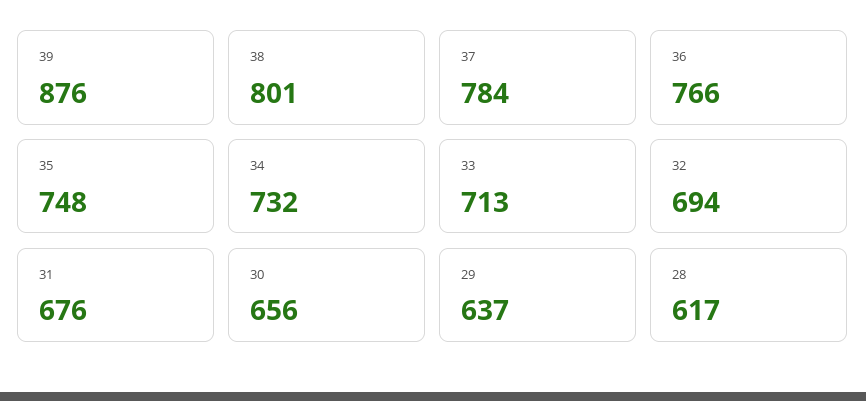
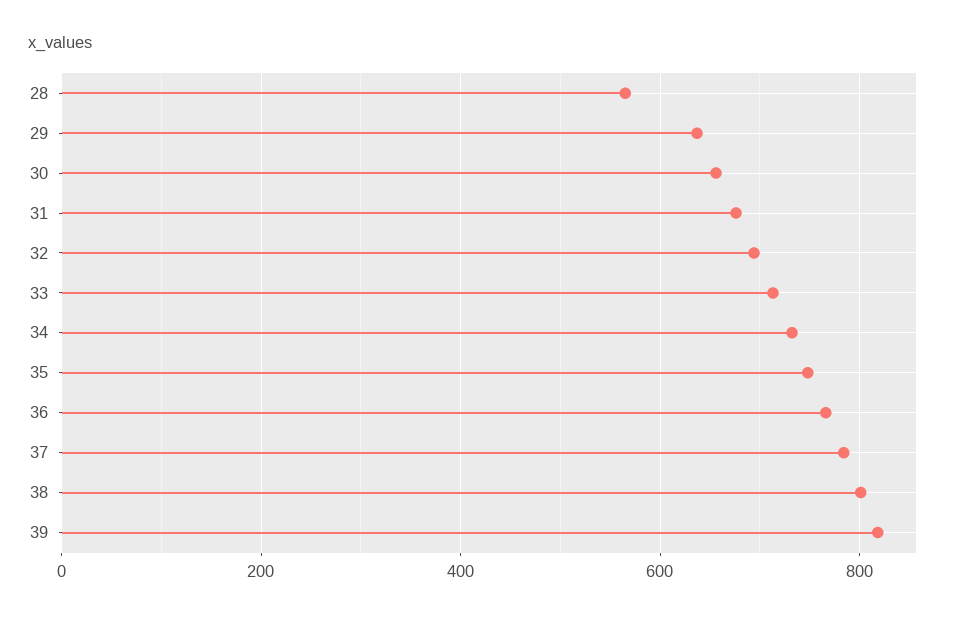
39: 876 -> 820
28: 617 -> 560

